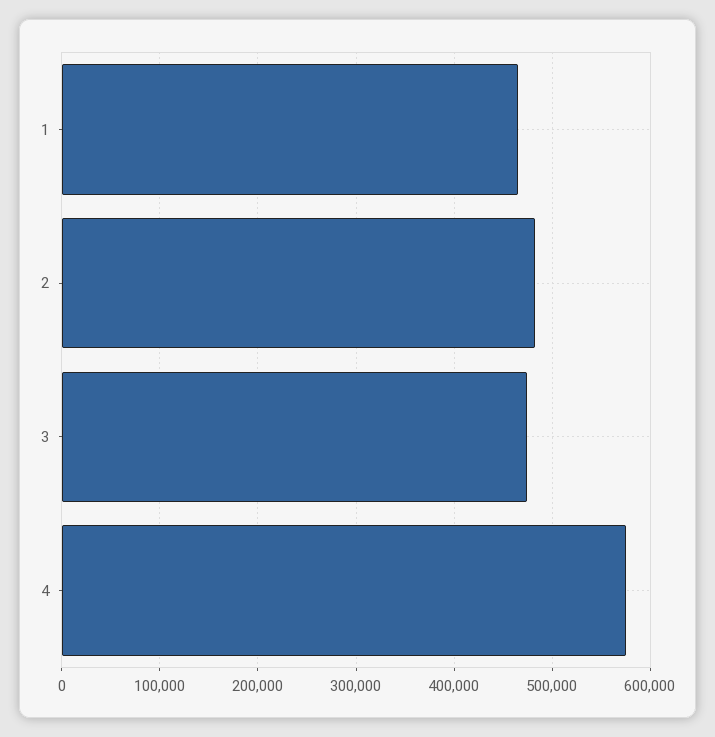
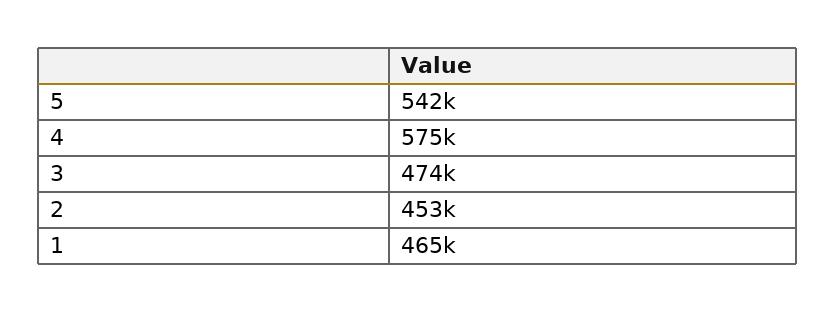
2: 480000 -> 453000
5: none -> 542000

